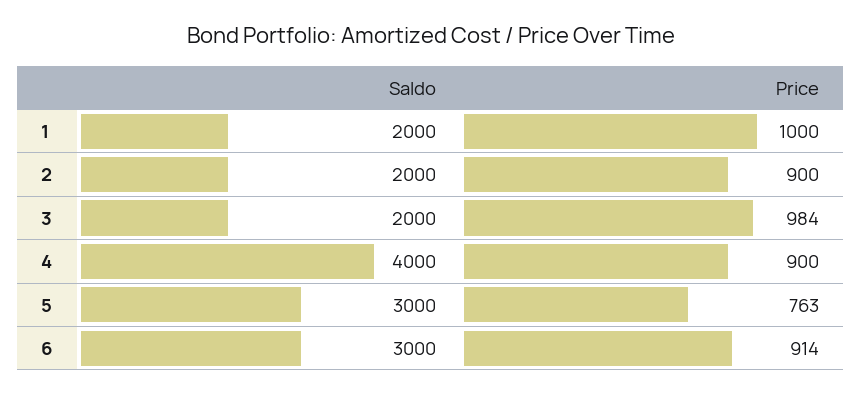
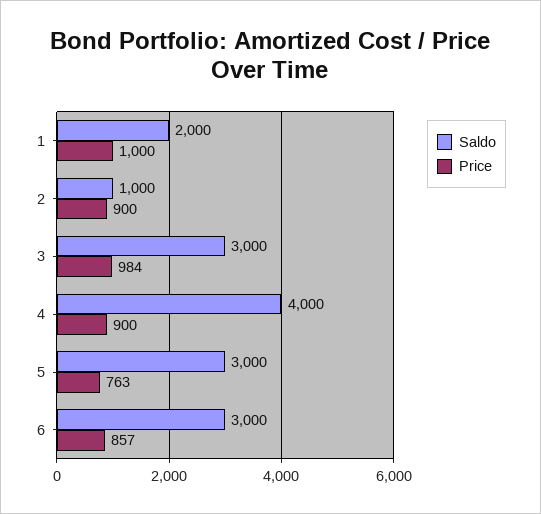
Saldo, 2: 2000 -> 1000
Saldo, 3: 2000 -> 3000
Price, 6: 914 -> 857

